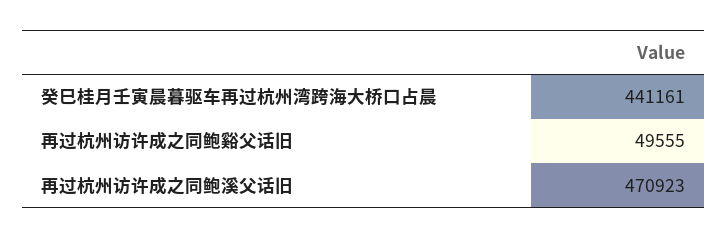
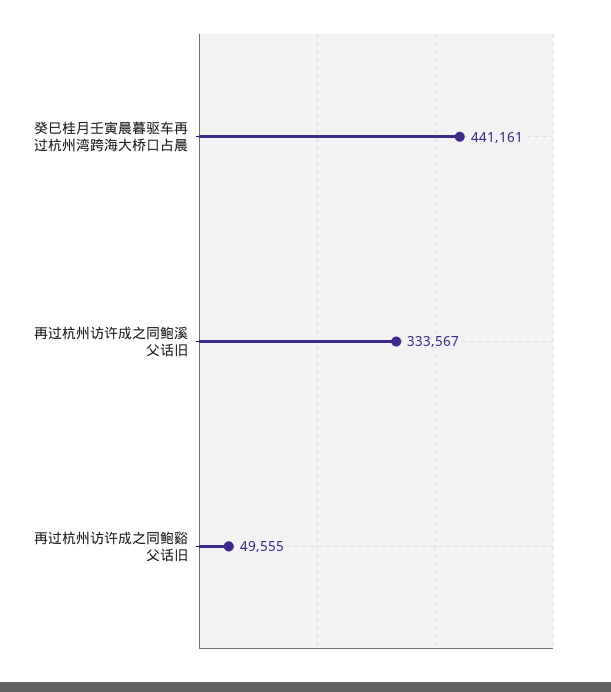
再过杭州访许成之同鲍溪父话旧: 470923 -> 333567

